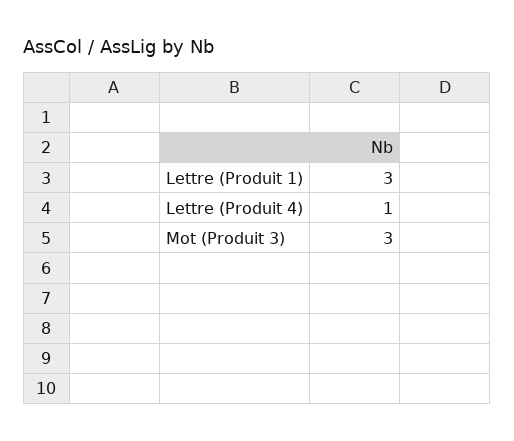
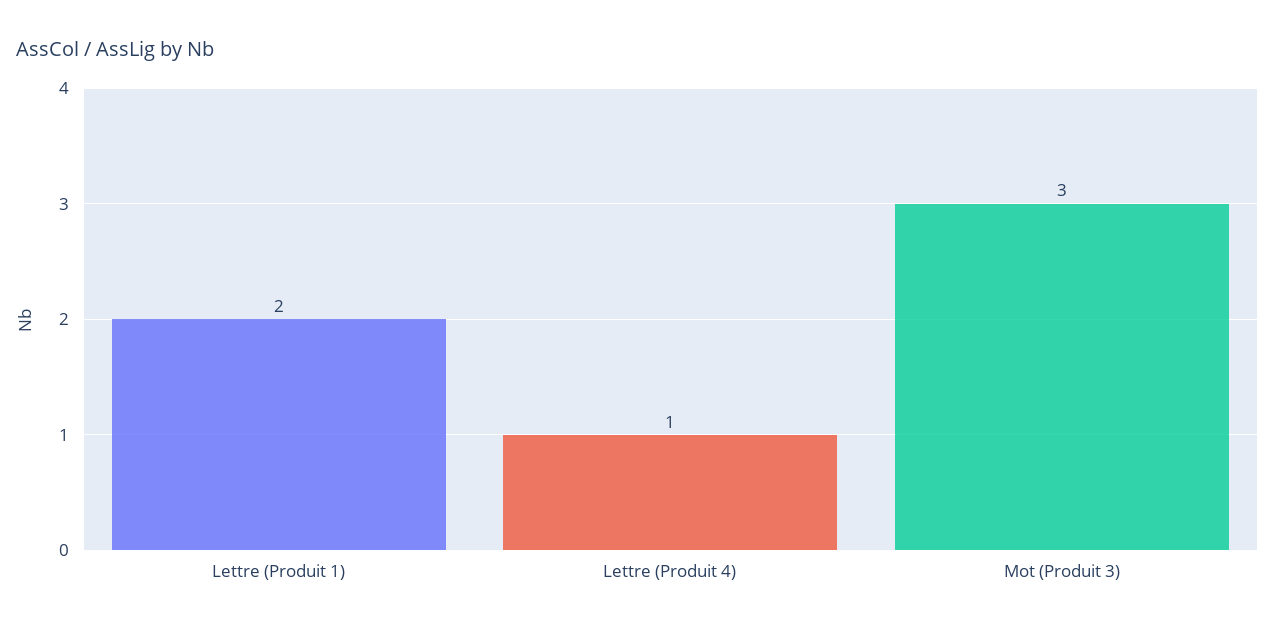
Lettre (Produit 1): 3 -> 2

